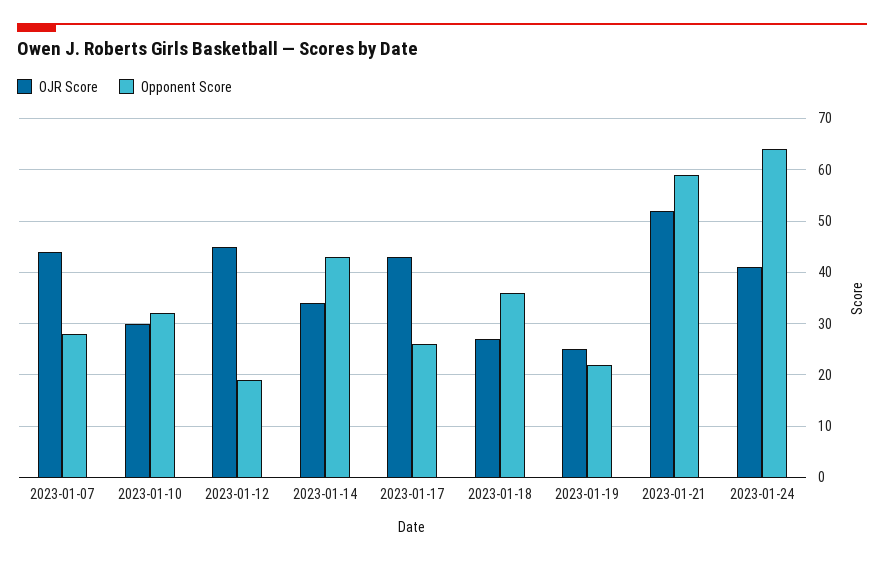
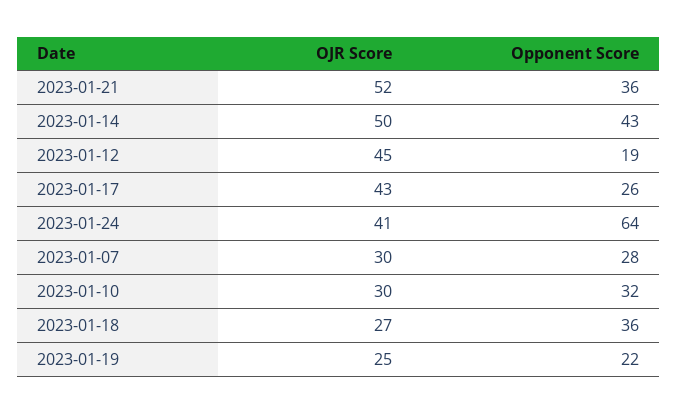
OJR Score, 2023-01-07: 45 -> 30
OJR Score, 2023-01-14: 35 -> 50
Opponent Score, 2023-01-21: 60 -> 36

